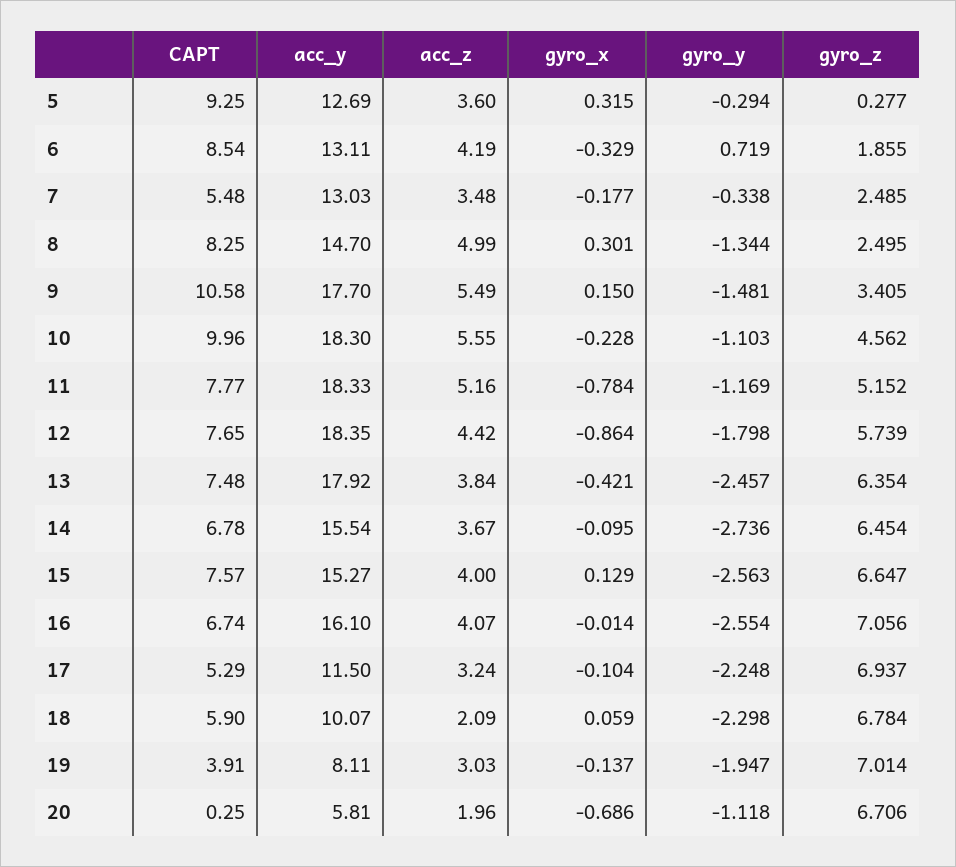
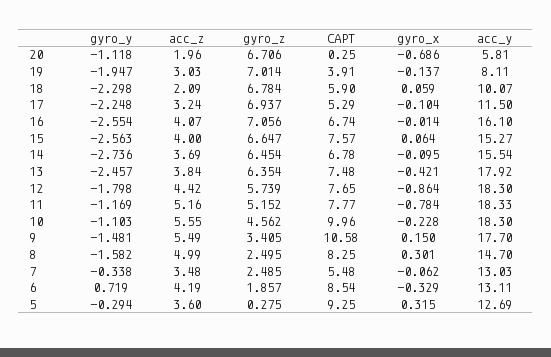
gyro_z, 5: 0.277 -> 0.275
gyro_z, 6: 1.855 -> 1.857
gyro_x, 7: -0.177 -> -0.062
gyro_y, 8: -1.344 -> -1.582
acc_y, 12: 18.35 -> 18.3
acc_z, 14: 3.67 -> 3.69
gyro_x, 15: 0.129 -> 0.064

